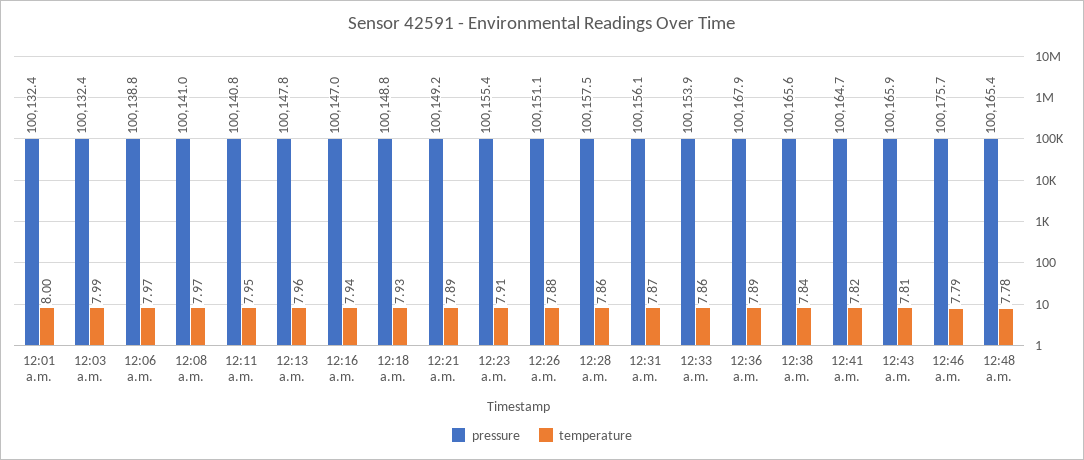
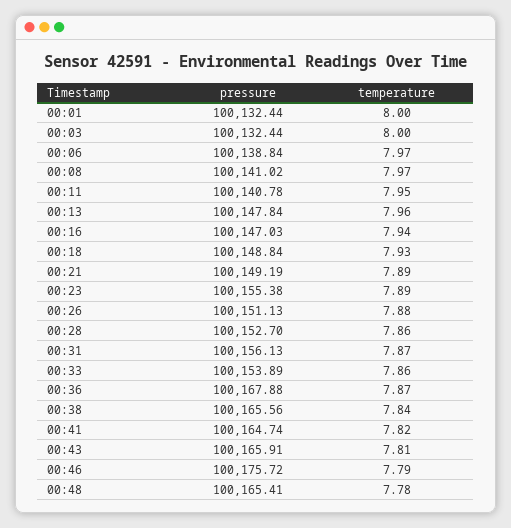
temperature, 12:03 a.m.: 7.99 -> 8
temperature, 12:23 a.m.: 7.91 -> 7.89
pressure, 12:28 a.m.: 100157.5 -> 100152.7
temperature, 12:36 a.m.: 7.89 -> 7.87

